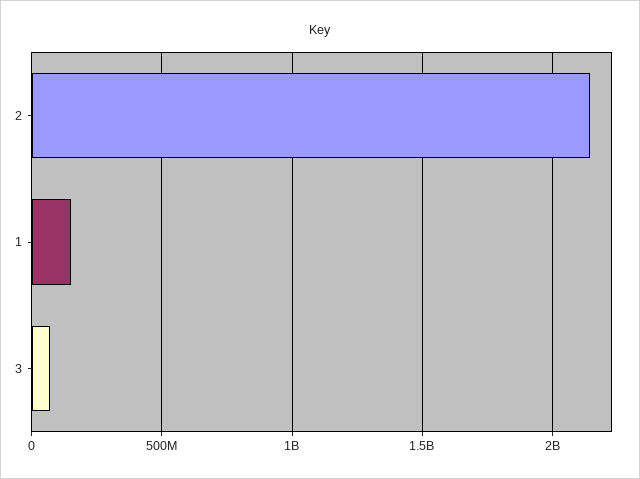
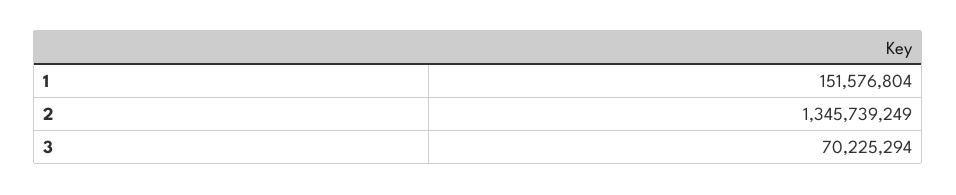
2: 2150000000 -> 1345739249

